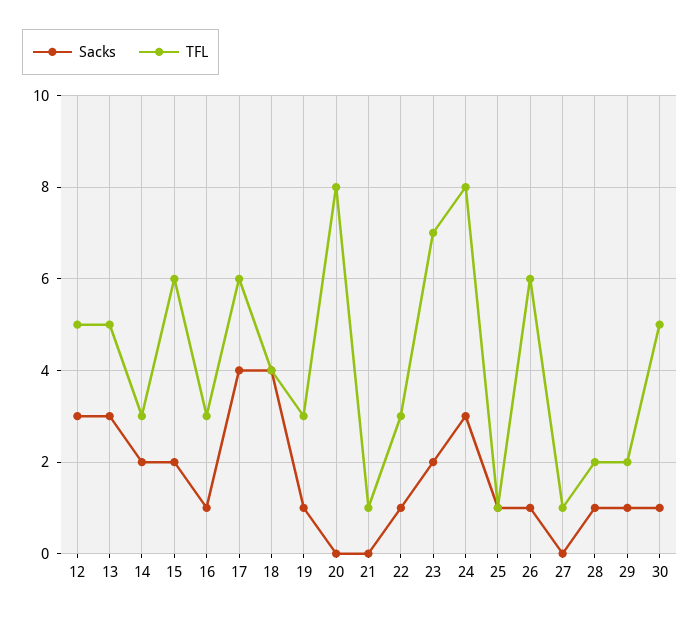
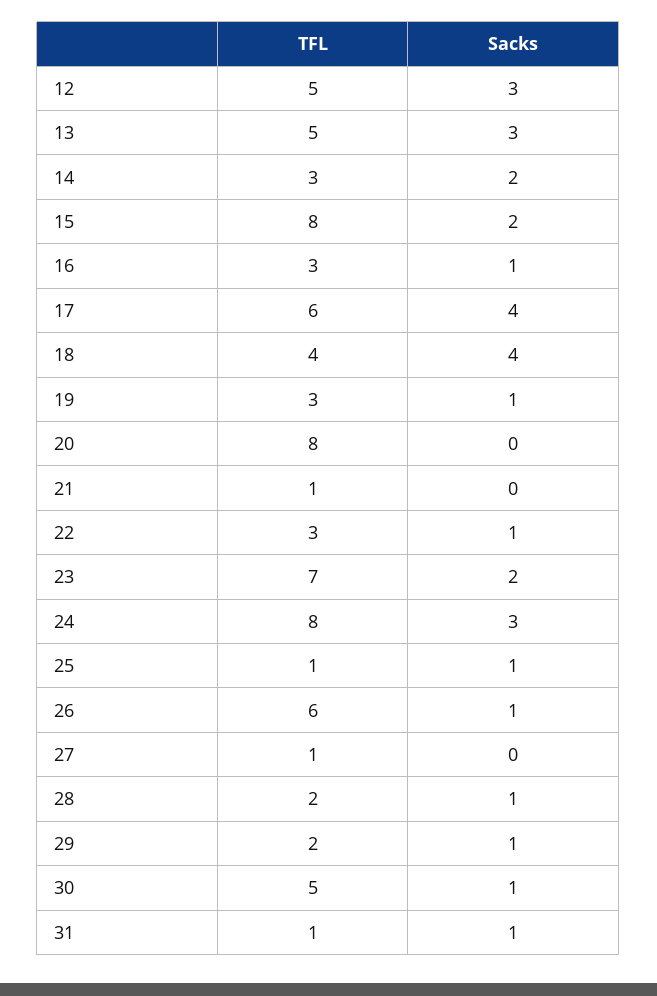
TFL, 15: 6 -> 8
TFL, 31: none -> 1
Sacks, 31: none -> 1

